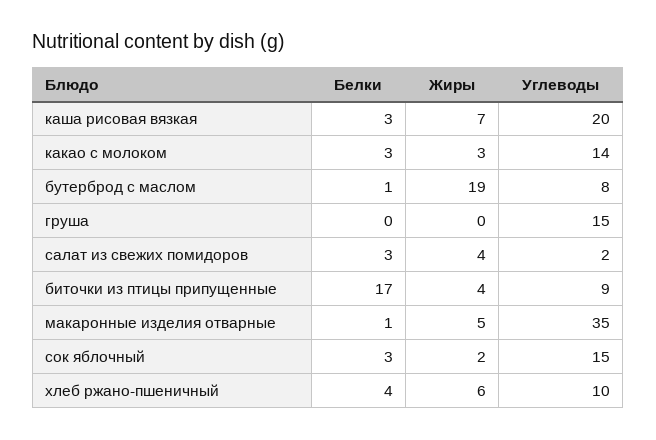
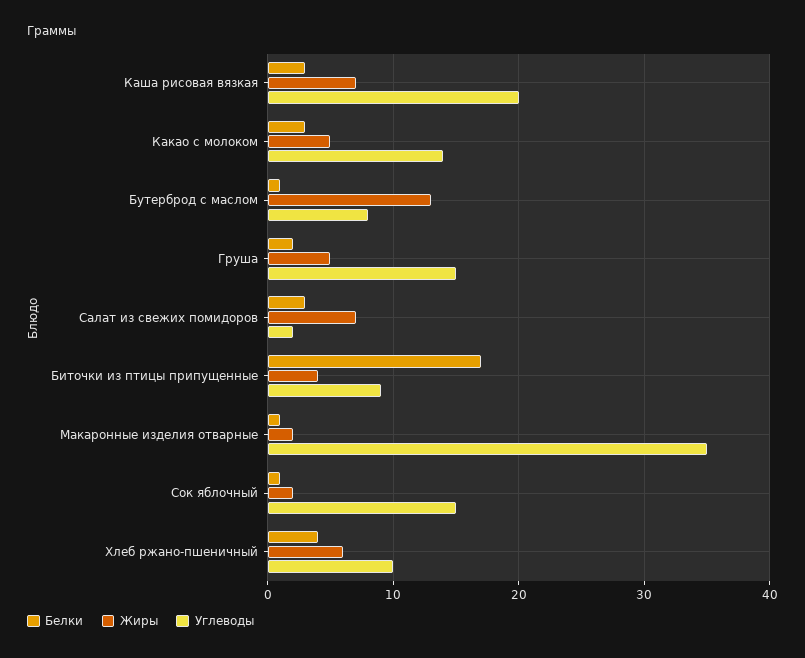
Жиры, какао с молоком: 3 -> 5
Жиры, бутерброд с маслом: 19 -> 13
Белки, груша: 0 -> 2
Жиры, груша: 0 -> 5
Жиры, салат из свежих помидоров: 4 -> 7
Жиры, макаронные изделия отварные: 5 -> 2
Белки, сок яблочный: 3 -> 1

